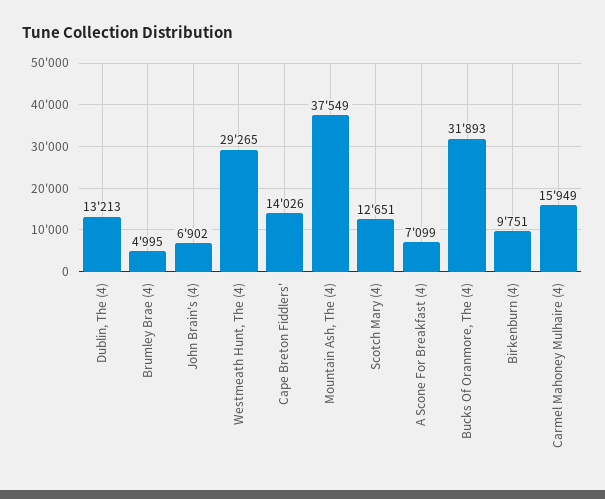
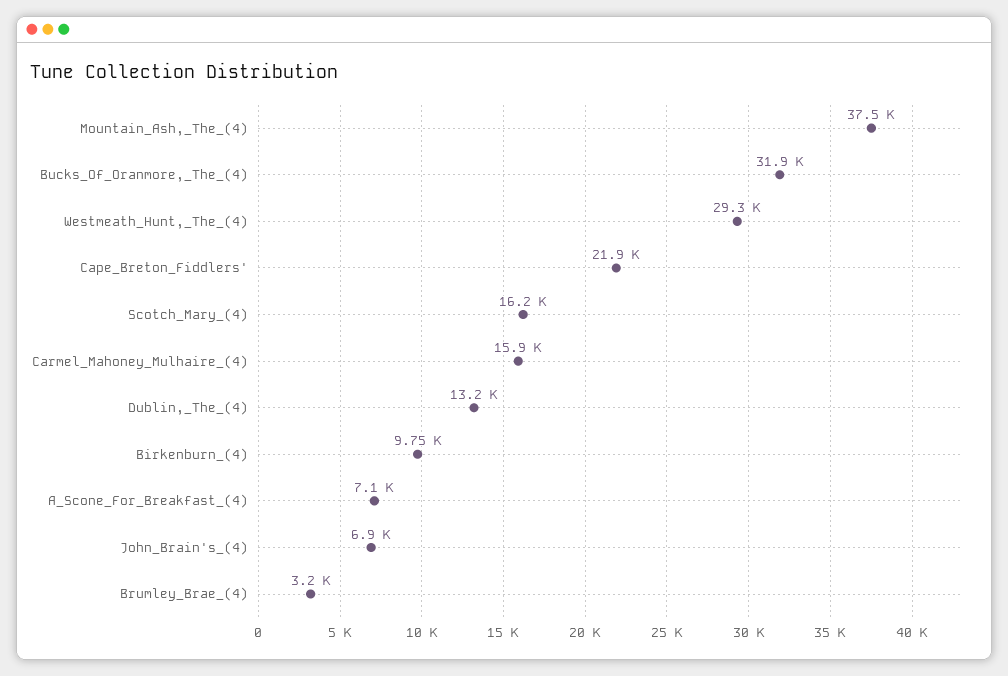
Brumley Brae (4): 4995 -> 3200
Cape Breton Fiddlers': 14026 -> 21900
Scotch Mary (4): 12651 -> 16200

